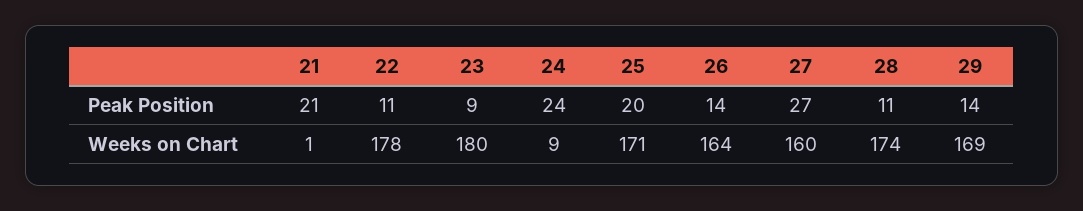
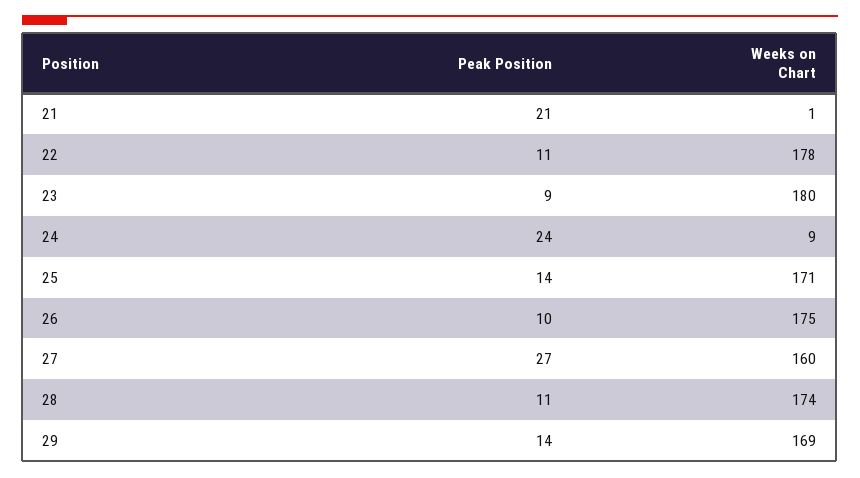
25, Peak Position: 20 -> 14
26, Peak Position: 14 -> 10
26, Weeks on Chart: 164 -> 175

